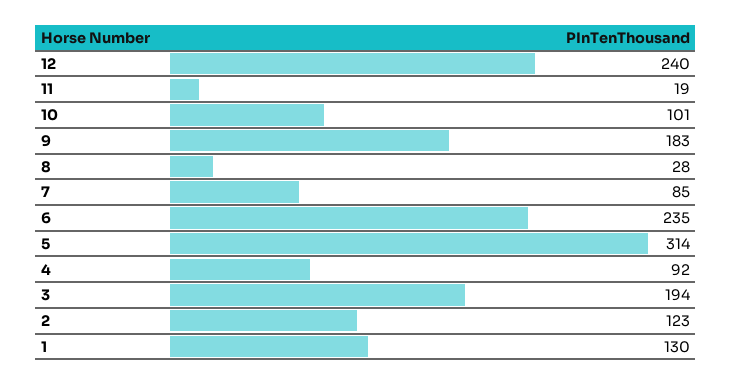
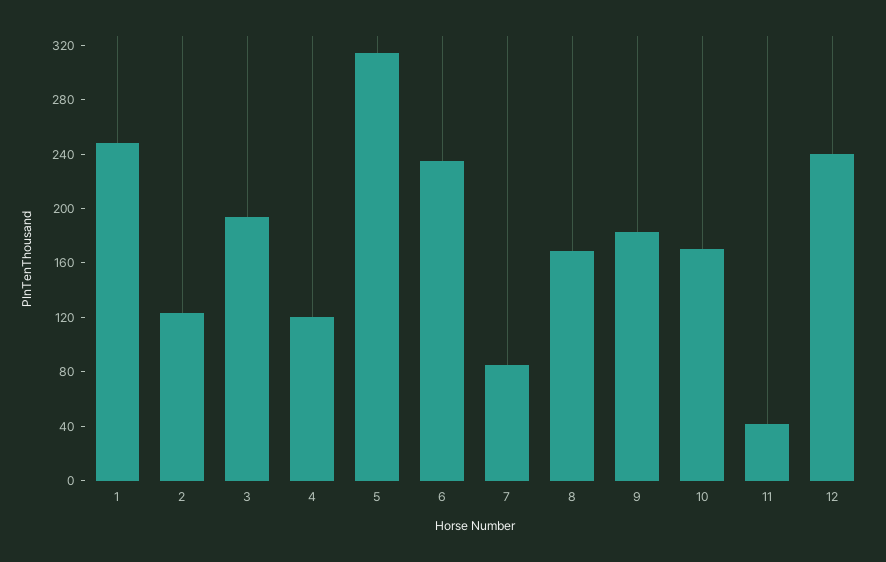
11: 19 -> 40
10: 101 -> 170
8: 28 -> 170
4: 92 -> 120
1: 130 -> 250

